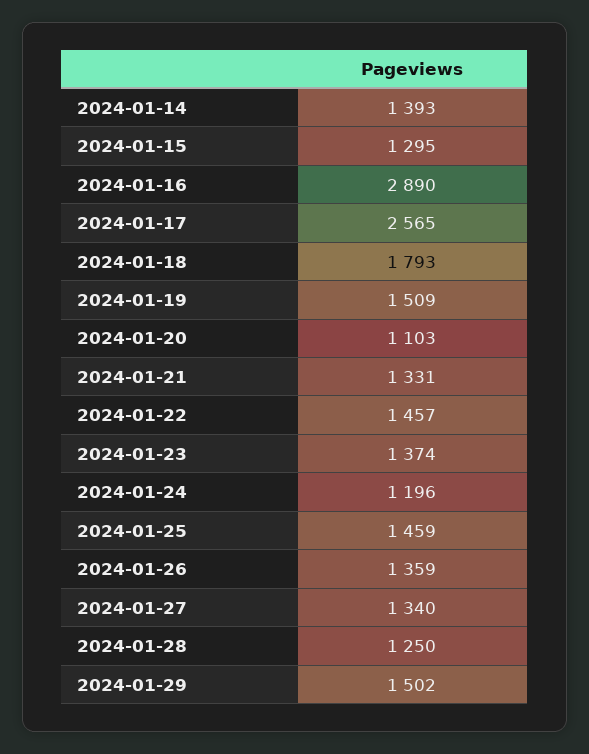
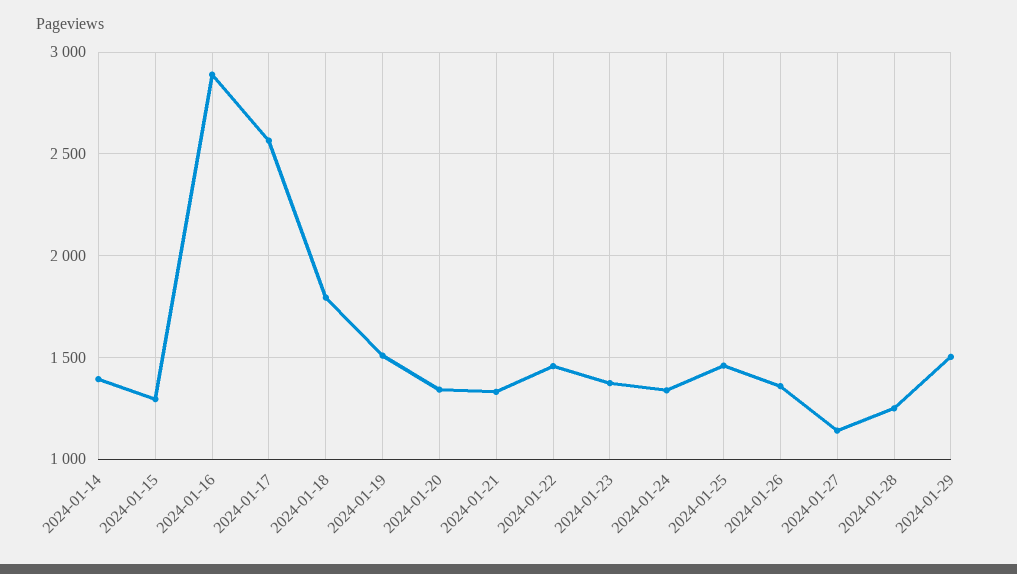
2024-01-20: 1103 -> 1350
2024-01-24: 1196 -> 1350
2024-01-27: 1340 -> 1150

